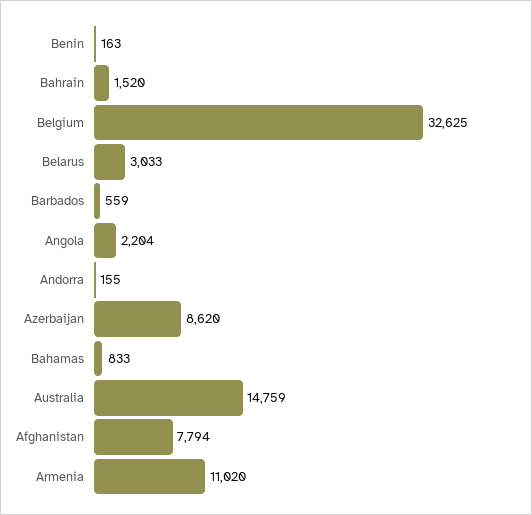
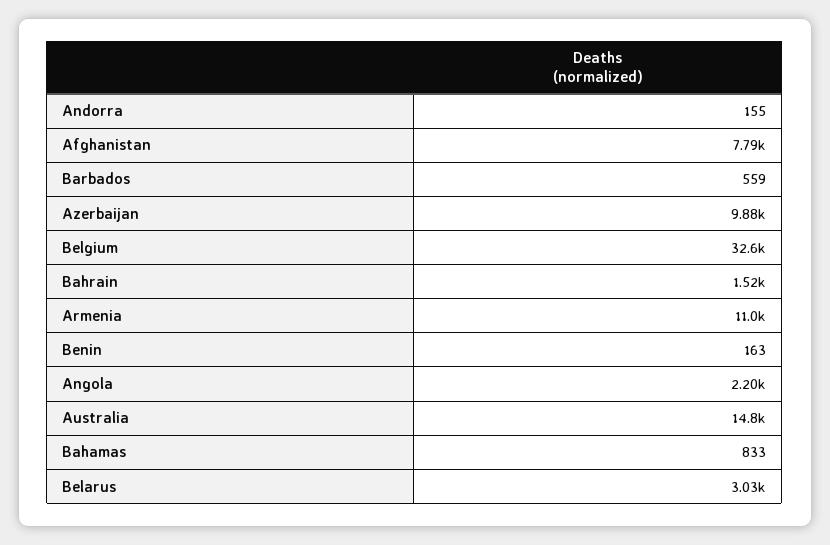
Azerbaijan: 8620 -> 9880

